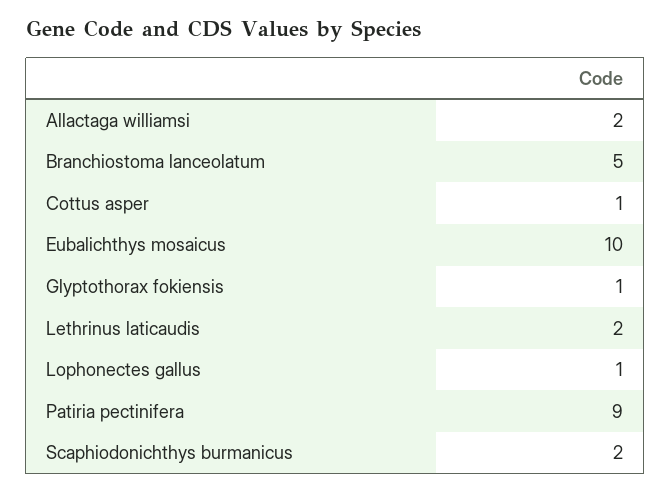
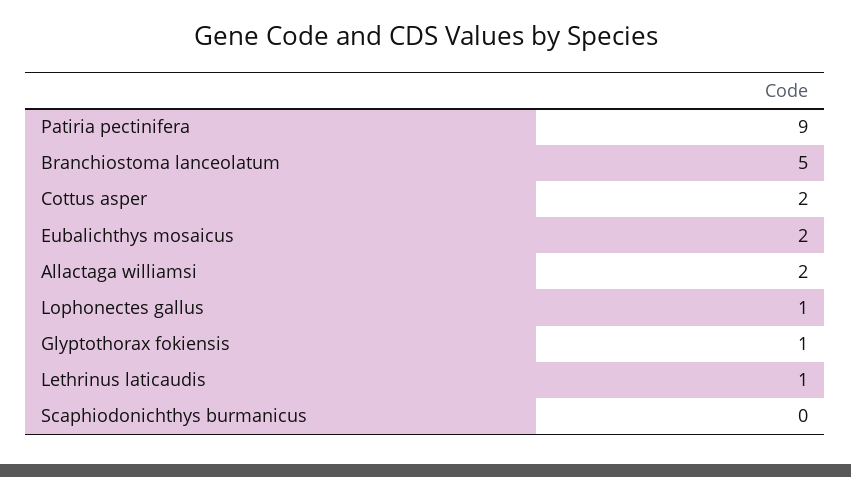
Cottus asper: 1 -> 2
Eubalichthys mosaicus: 10 -> 2
Lethrinus laticaudis: 2 -> 1
Scaphiodonichthys burmanicus: 2 -> 0

